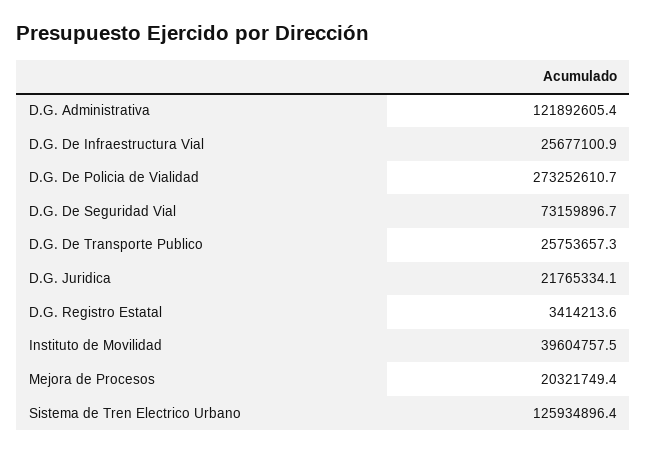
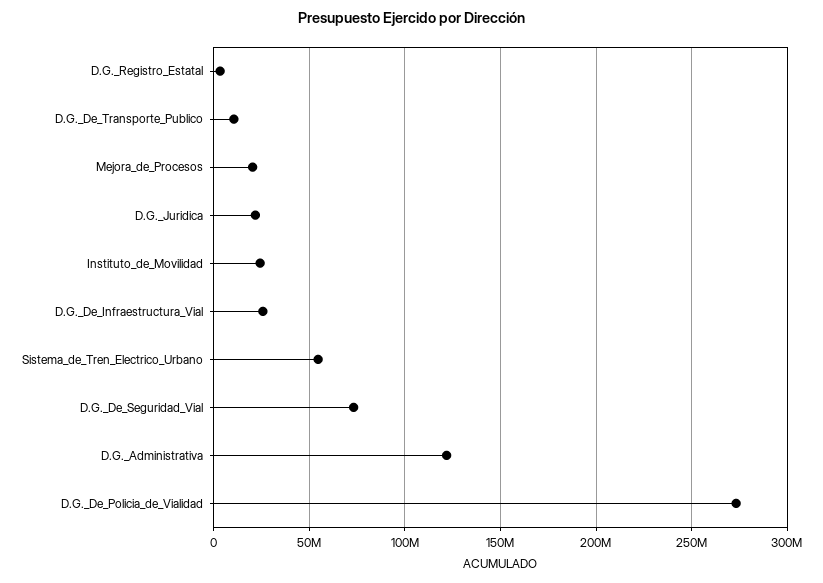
D.G. De Transporte Publico: 25753657.3 -> 10000000
Instituto de Movilidad: 39604757.5 -> 25000000
Sistema de Tren Electrico Urbano: 125934896.4 -> 55000000

